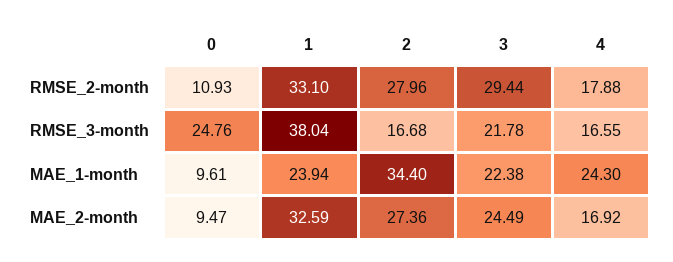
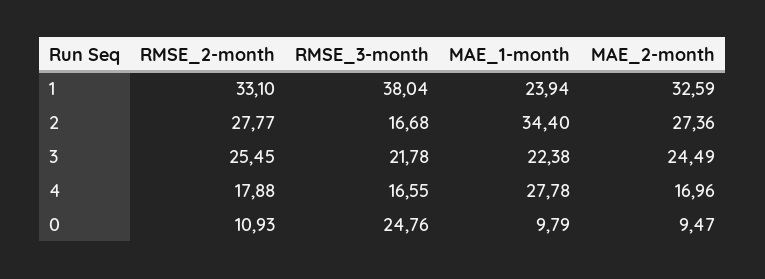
2, RMSE_2-month: 27.96 -> 27.77
3, RMSE_2-month: 29.44 -> 25.45
0, MAE_1-month: 9.61 -> 9.79
4, MAE_1-month: 24.3 -> 27.78
4, MAE_2-month: 16.92 -> 16.96

